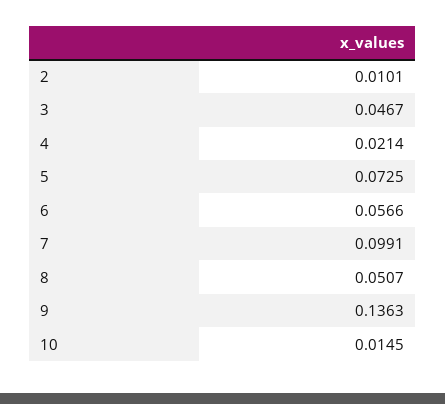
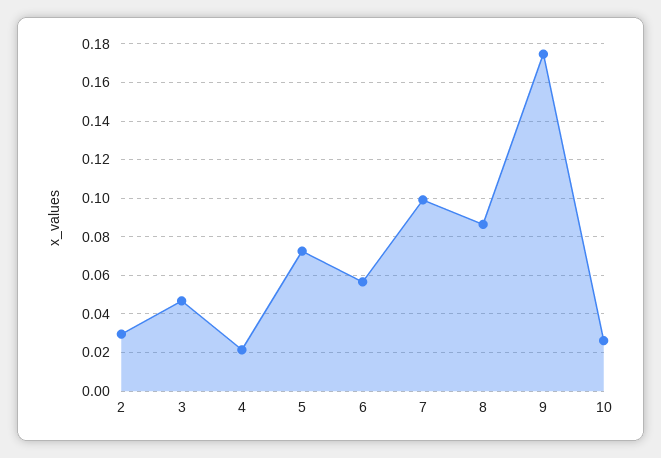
2: 0.0101 -> 0.03
8: 0.0507 -> 0.085
9: 0.1363 -> 0.175
10: 0.0145 -> 0.025

